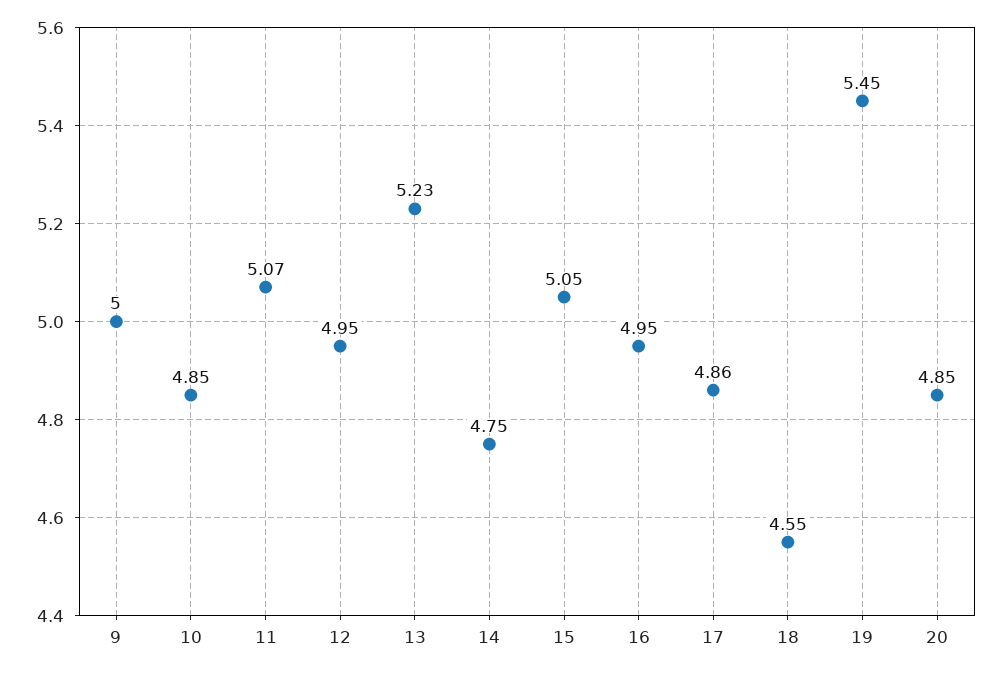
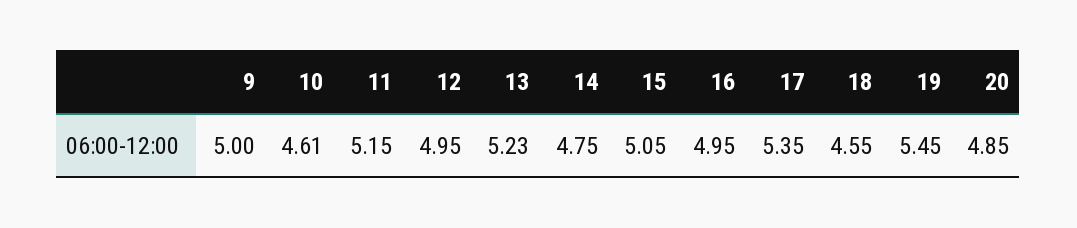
10: 4.85 -> 4.61
11: 5.07 -> 5.15
17: 4.86 -> 5.35

